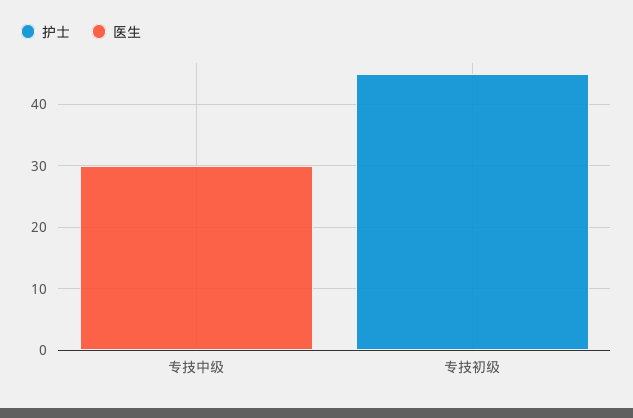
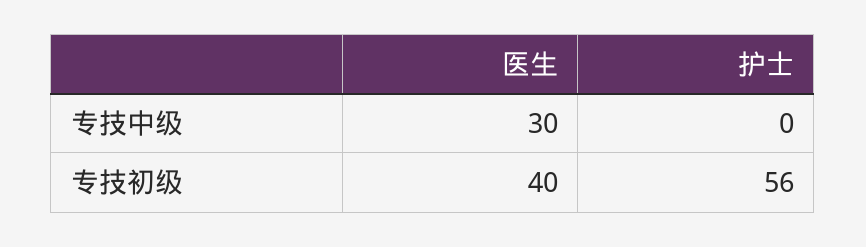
护士, 专技初级: 45 -> 56
医生, 专技初级: 0 -> 40

